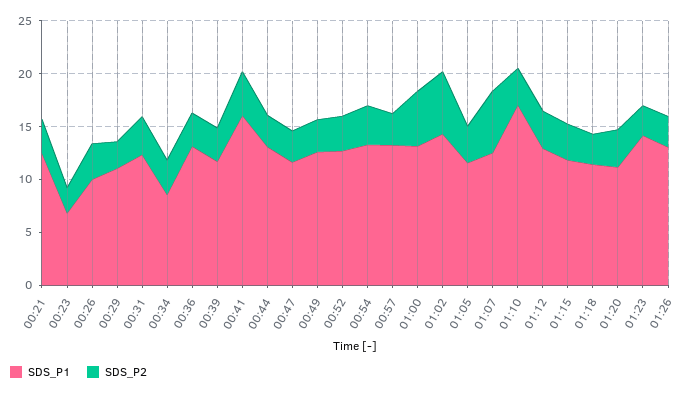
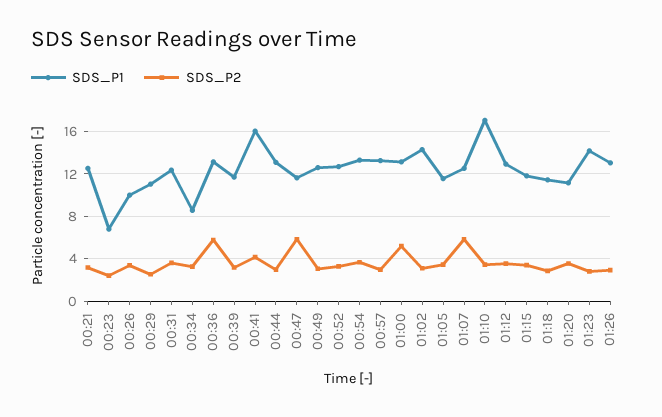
SDS_P2, 00:36: 3 -> 6
SDS_P2, 00:47: 3 -> 6
SDS_P2, 01:02: 6 -> 3

